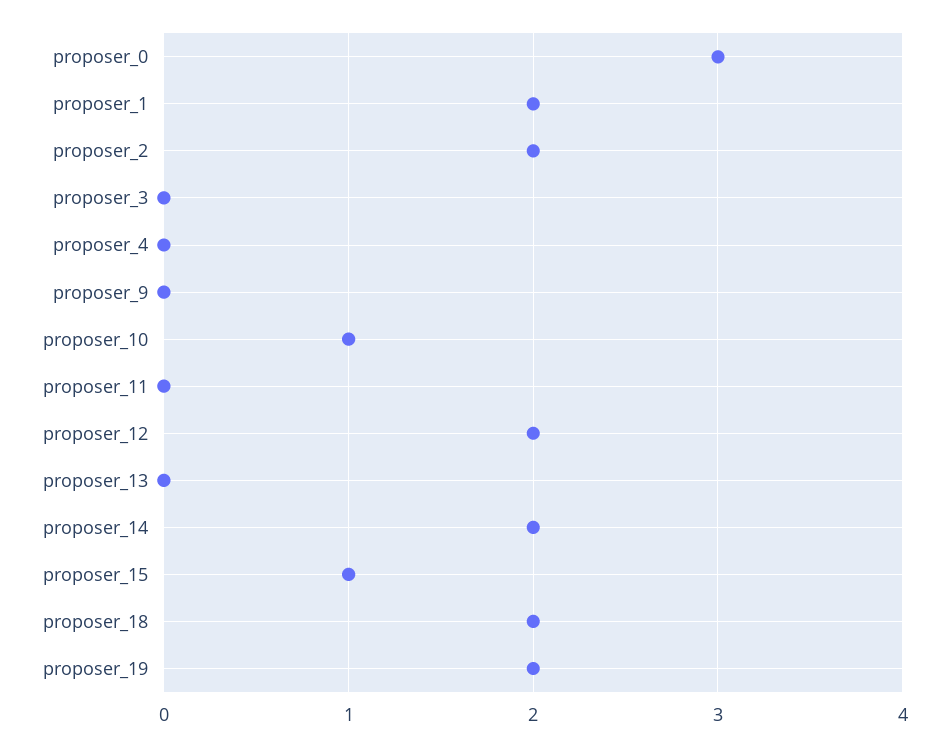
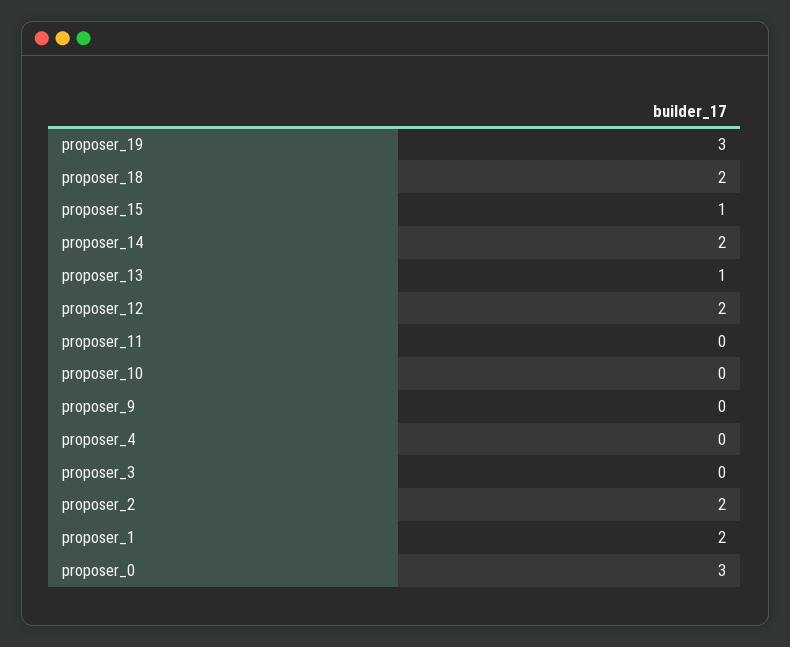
proposer_10: 1 -> 0
proposer_13: 0 -> 1
proposer_19: 2 -> 3

